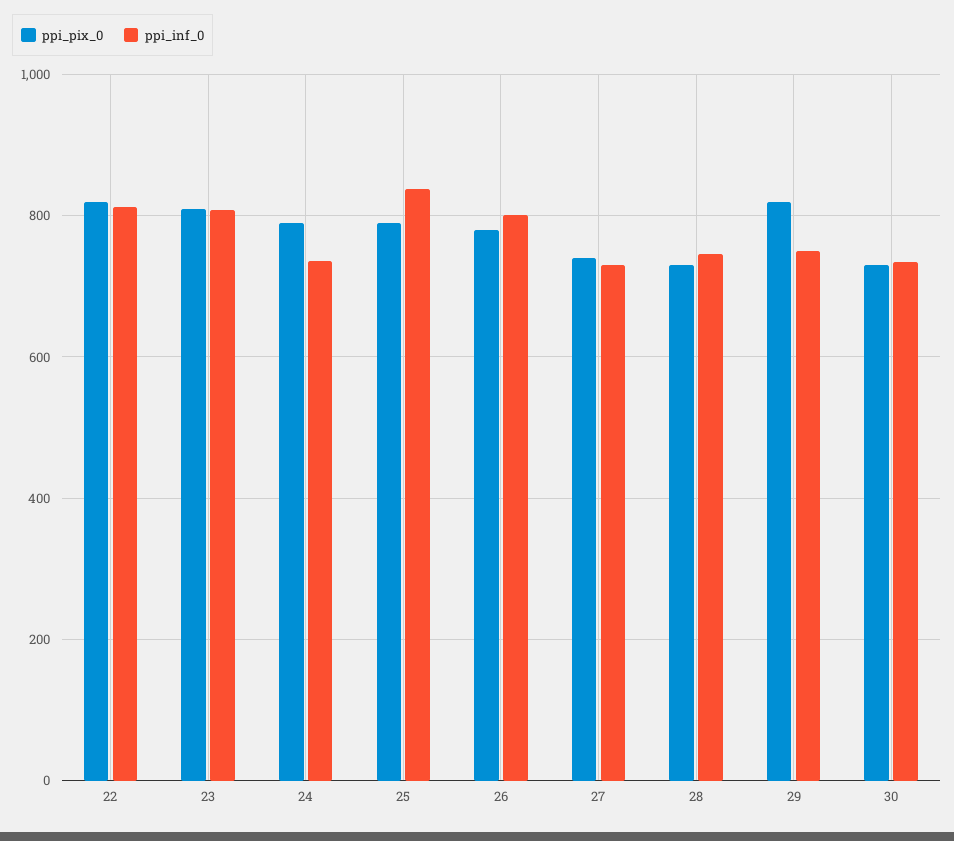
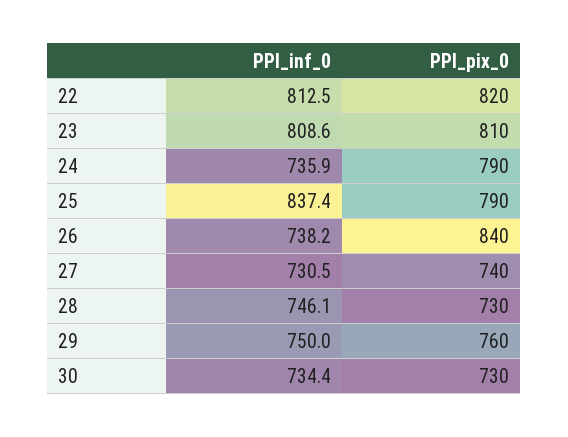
ppi_pix_0, 26: 780 -> 840
ppi_inf_0, 26: 800 -> 738.2
ppi_pix_0, 29: 820 -> 760

